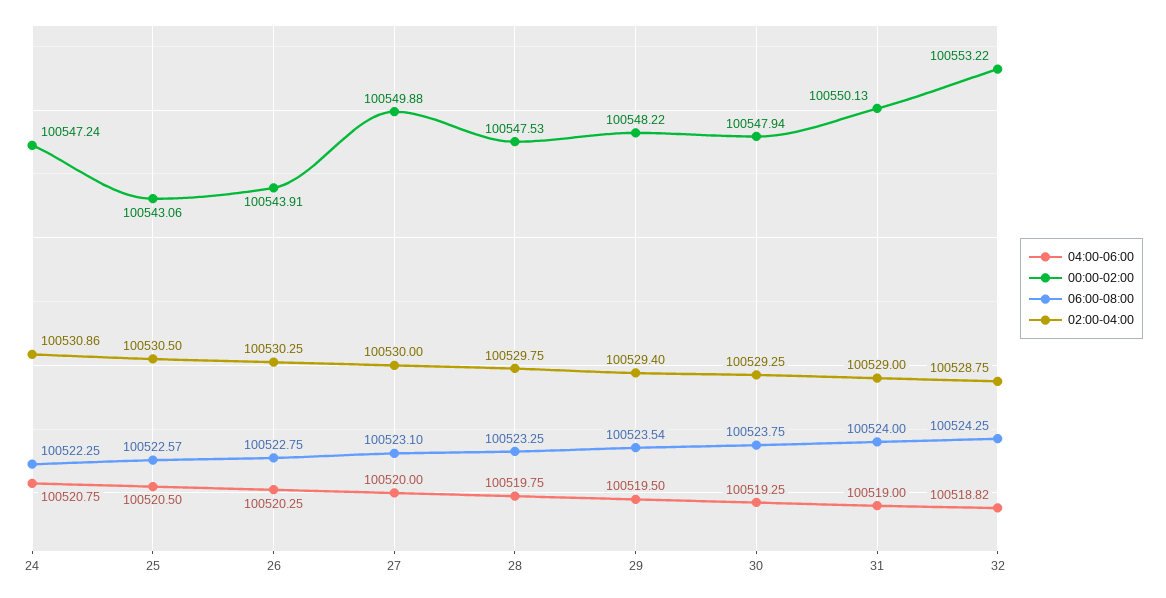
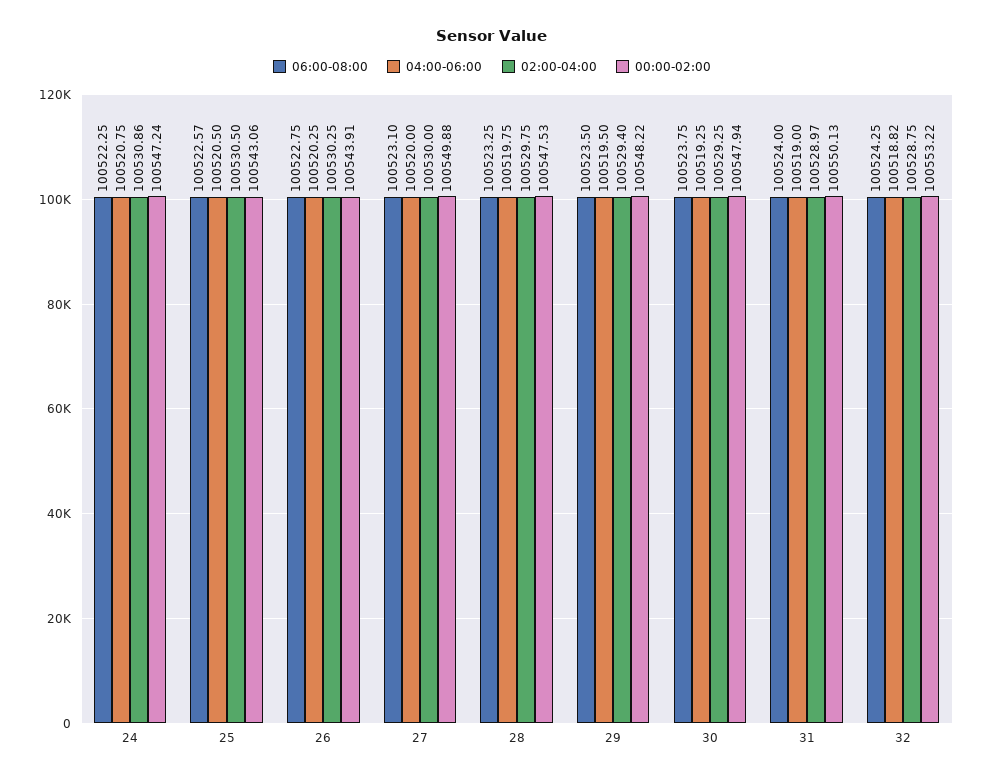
06:00-08:00, 29: 100523.54 -> 100523.5
02:00-04:00, 31: 100529 -> 100528.97

